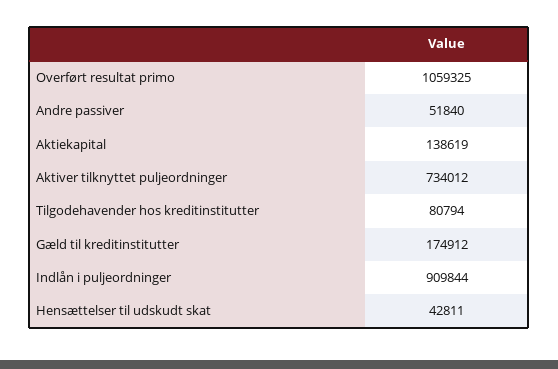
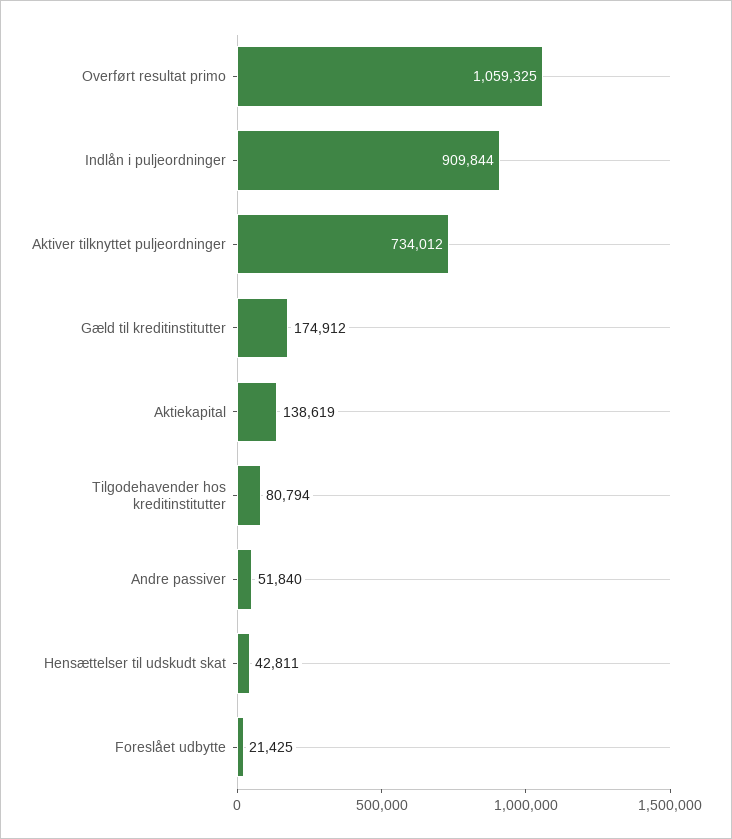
Foreslået udbytte: none -> 21425

